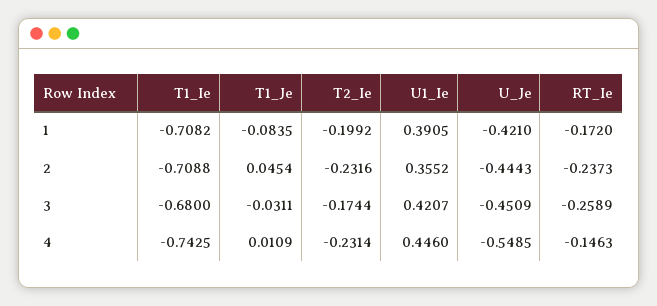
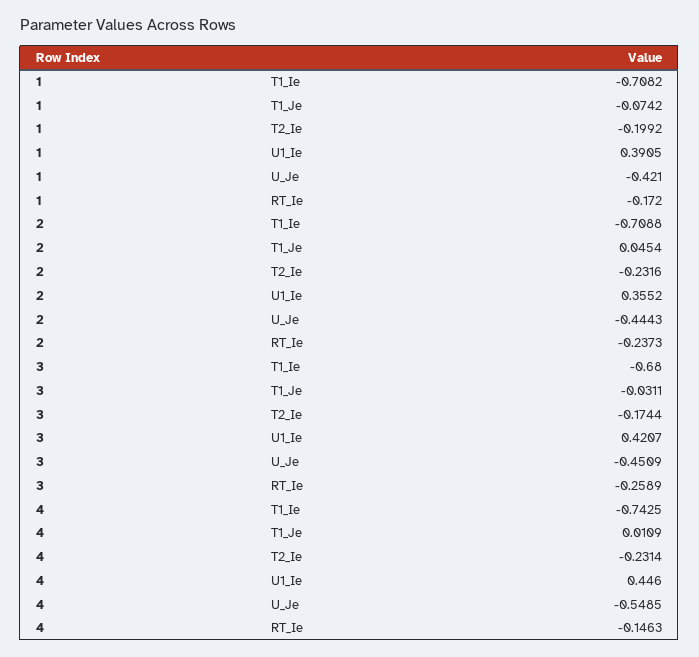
T1_Je, 1: -0.0835 -> -0.0742

